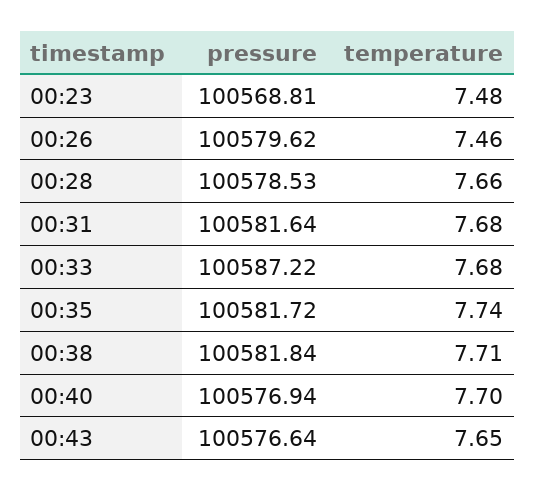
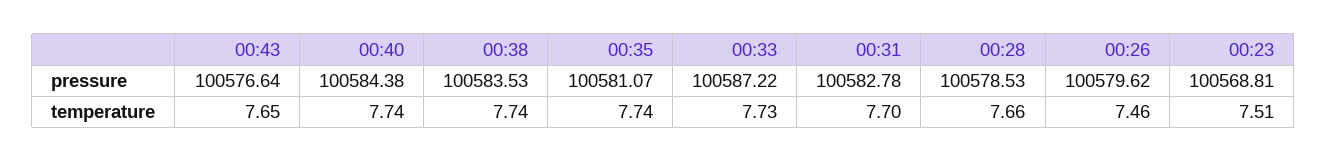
temperature, 00:23: 7.48 -> 7.51
pressure, 00:31: 100581.64 -> 100582.78
temperature, 00:31: 7.68 -> 7.7
temperature, 00:33: 7.68 -> 7.73
pressure, 00:35: 100581.72 -> 100581.07
pressure, 00:38: 100581.84 -> 100583.53
temperature, 00:38: 7.71 -> 7.74
pressure, 00:40: 100576.94 -> 100584.38
temperature, 00:40: 7.7 -> 7.74

